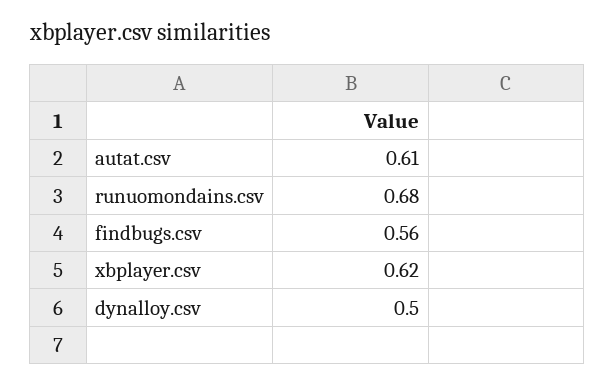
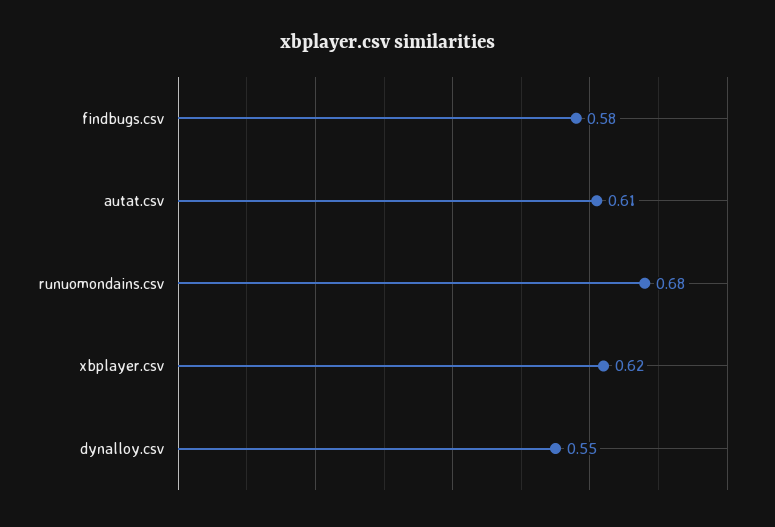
findbugs.csv: 0.56 -> 0.58
dynalloy.csv: 0.5 -> 0.55

